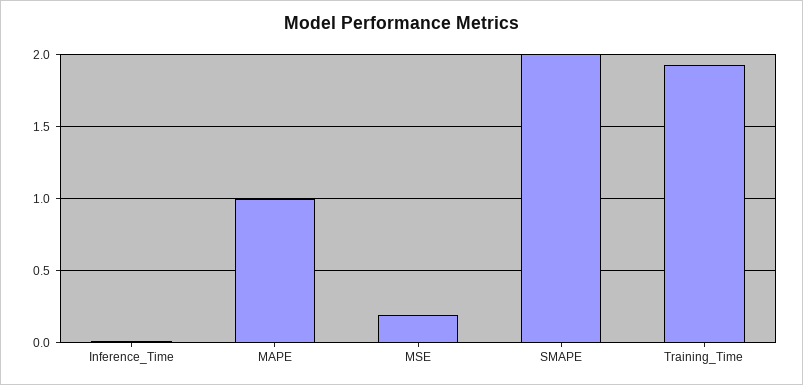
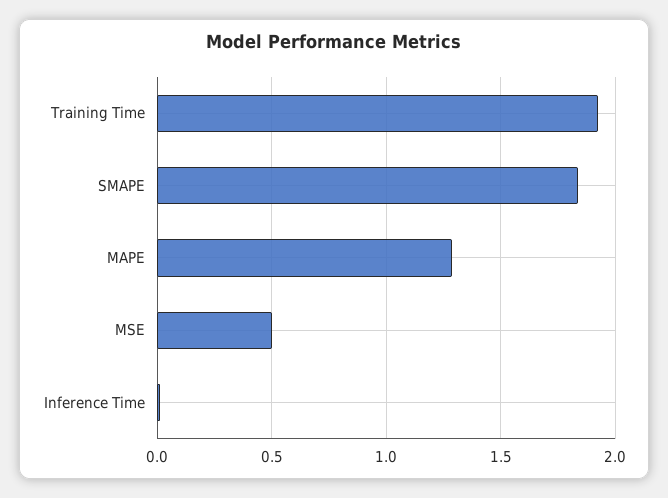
MAPE: 1 -> 1.3
MSE: 0.2 -> 0.5
SMAPE: 2 -> 1.85

